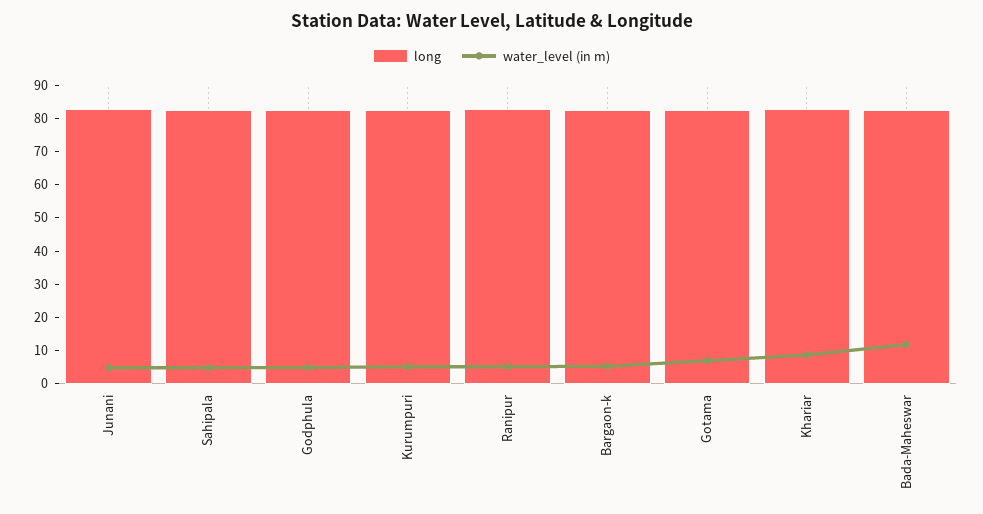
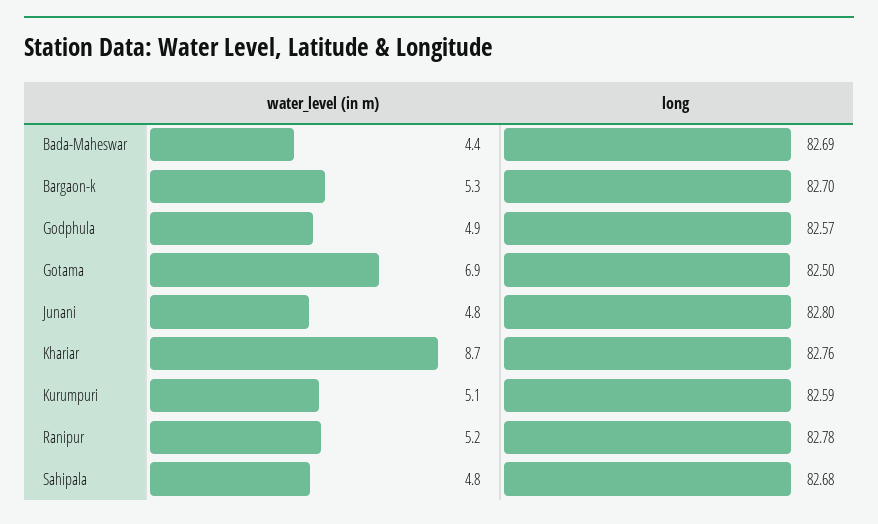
water_level (in m), Bada-Maheswar: 12.5 -> 4.4

